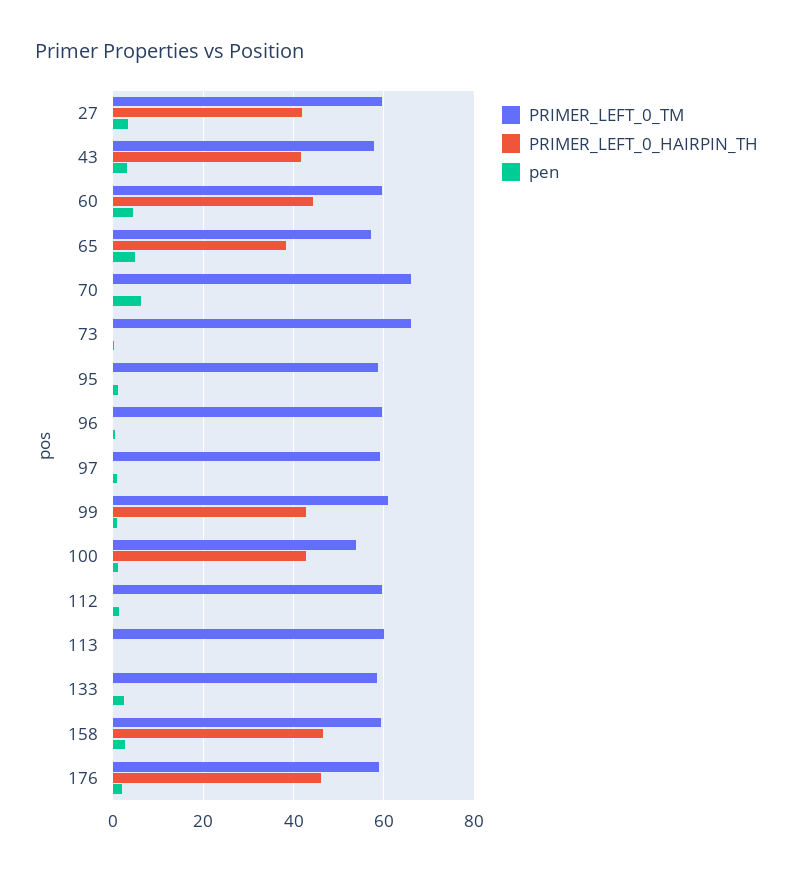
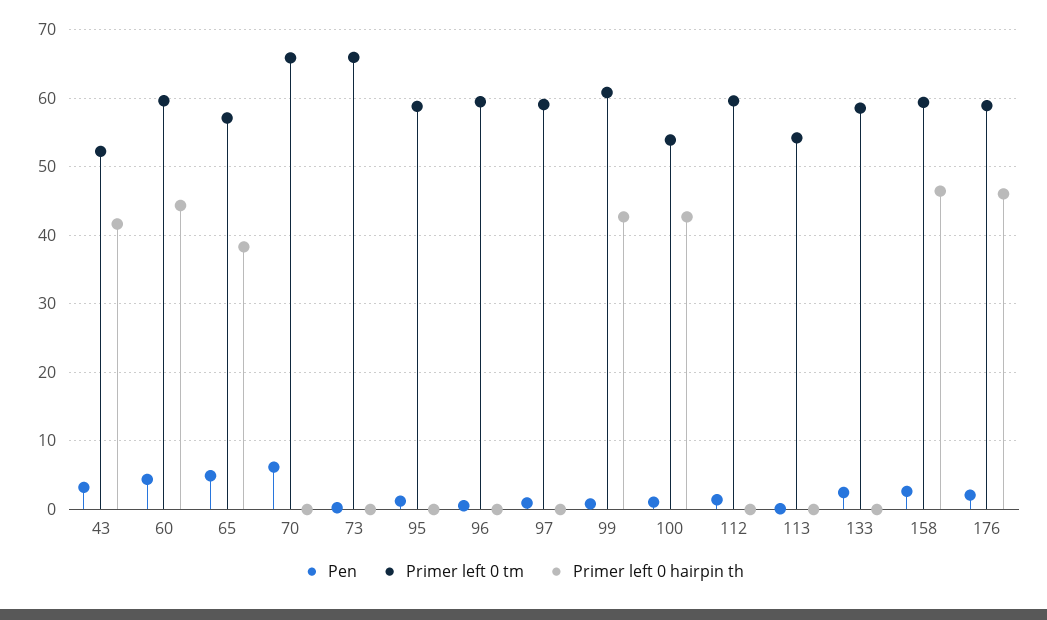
PRIMER_LEFT_0_TM, 27: 60 -> none
PRIMER_LEFT_0_HAIRPIN_TH, 27: 42 -> none
pen, 27: 4 -> none
PRIMER_LEFT_0_TM, 43: 58 -> 52
PRIMER_LEFT_0_TM, 113: 60 -> 54

